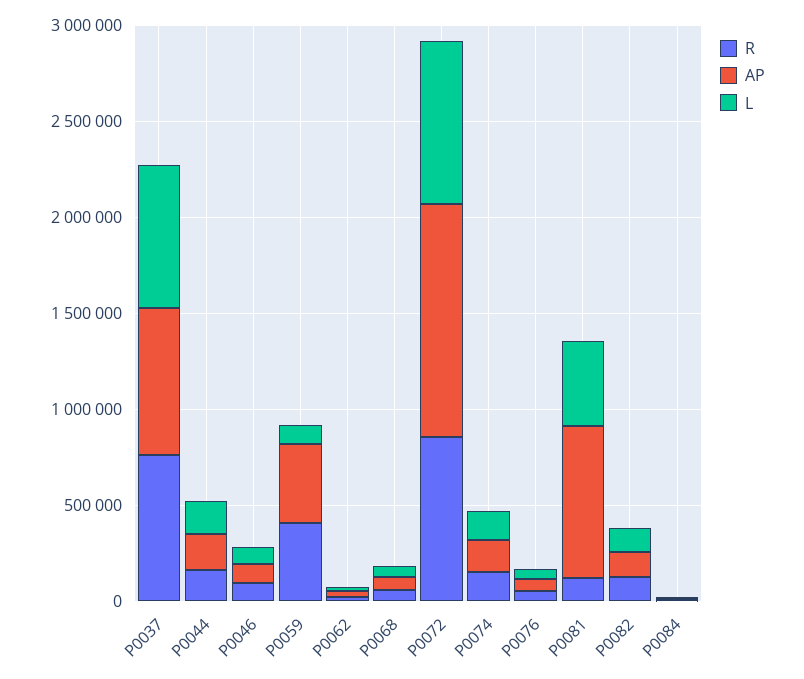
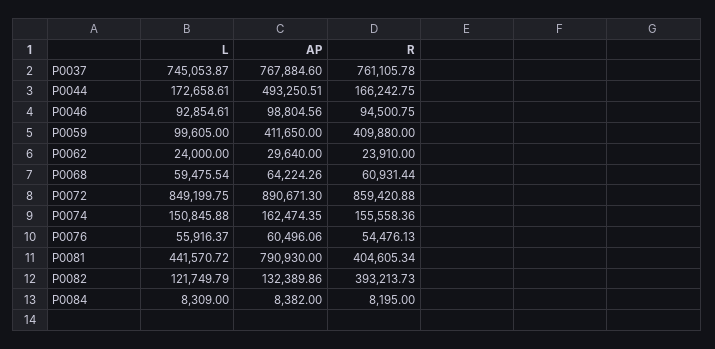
AP, P0044: 200000 -> 493250.51
AP, P0072: 1200000 -> 890671.3
R, P0081: 100000 -> 404605.34
R, P0082: 100000 -> 393213.73

